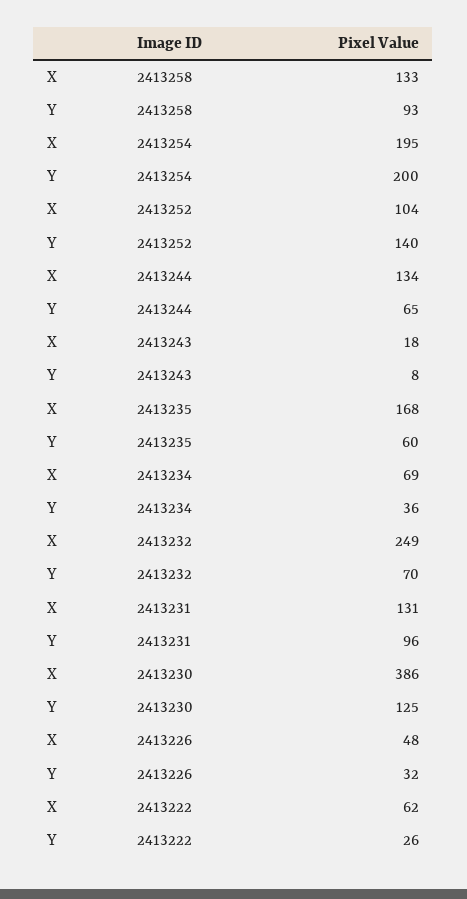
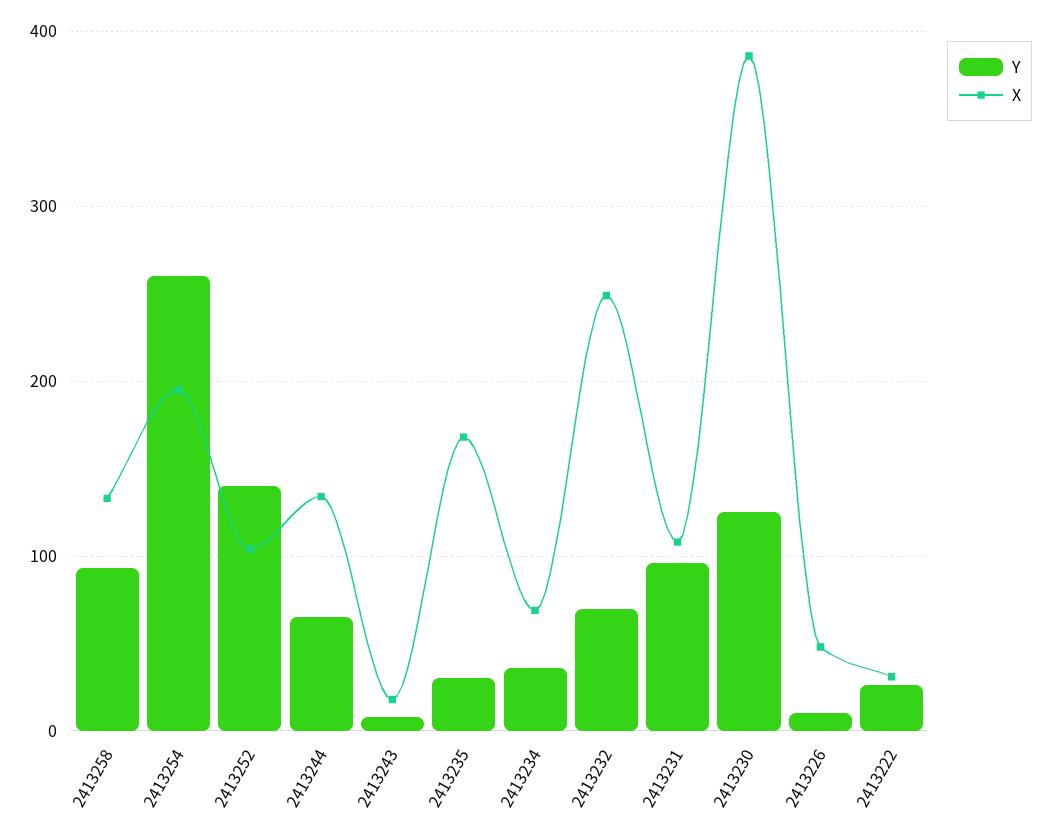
Y, 2413254: 200 -> 260
Y, 2413235: 60 -> 30
X, 2413231: 131 -> 110
Y, 2413226: 32 -> 10
X, 2413222: 62 -> 30

